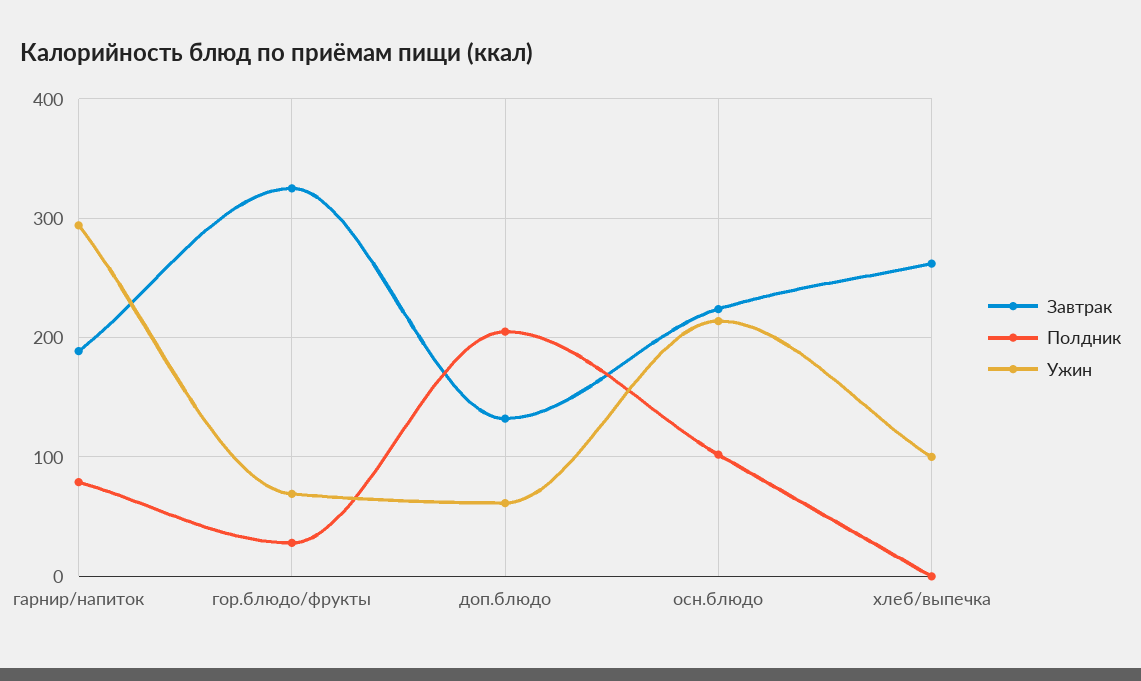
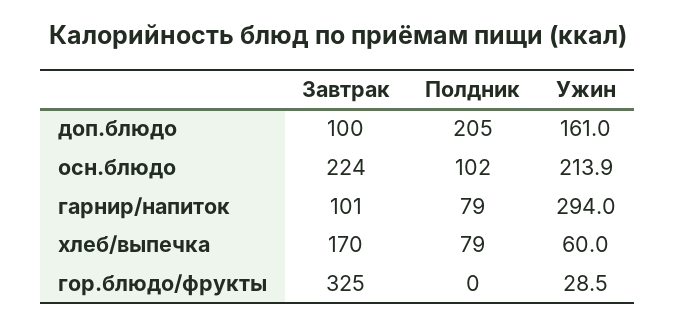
Завтрак, гарнир/напиток: 190 -> 101
Полдник, гор.блюдо/фрукты: 30 -> 0
Ужин, гор.блюдо/фрукты: 70 -> 28.5
Завтрак, доп.блюдо: 130 -> 100
Ужин, доп.блюдо: 60 -> 161
Завтрак, хлеб/выпечка: 260 -> 170
Полдник, хлеб/выпечка: 0 -> 79
Ужин, хлеб/выпечка: 100 -> 60

